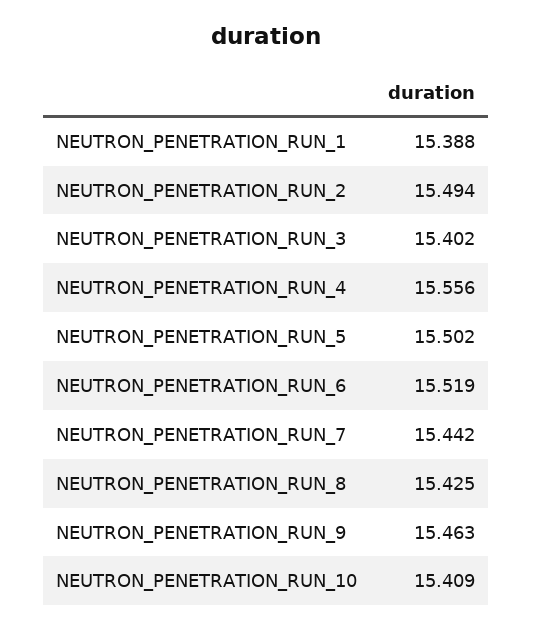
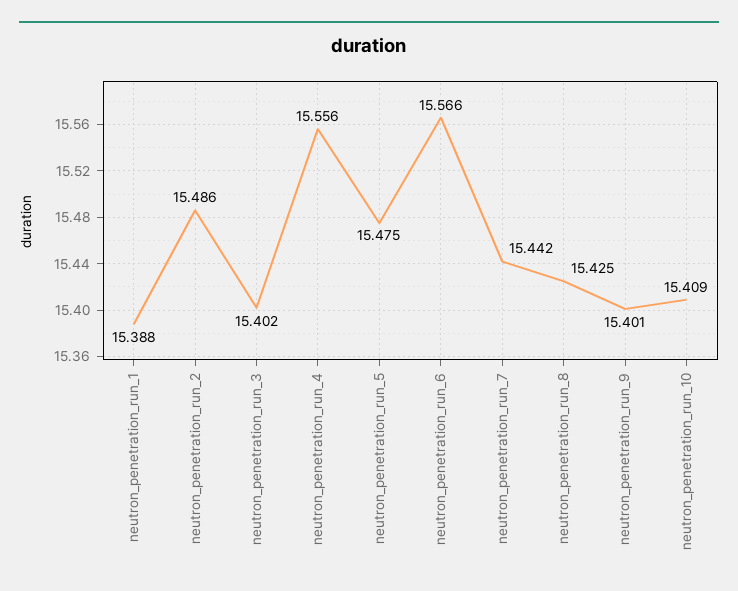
NEUTRON_PENETRATION_RUN_2: 15.494 -> 15.486
NEUTRON_PENETRATION_RUN_5: 15.502 -> 15.475
NEUTRON_PENETRATION_RUN_6: 15.519 -> 15.566
NEUTRON_PENETRATION_RUN_9: 15.463 -> 15.401

